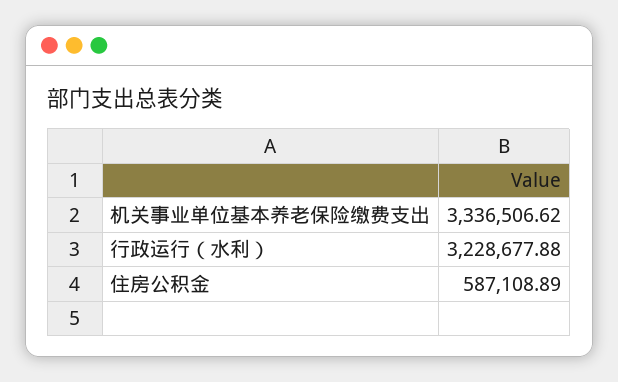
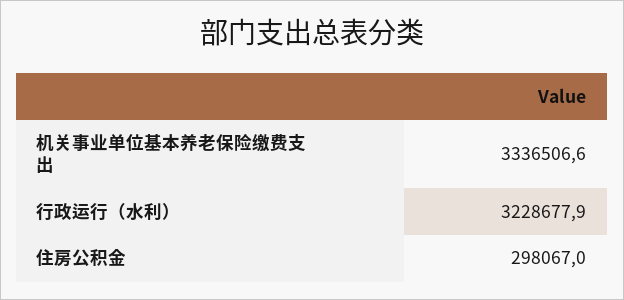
住房公积金: 587108.89 -> 298067

